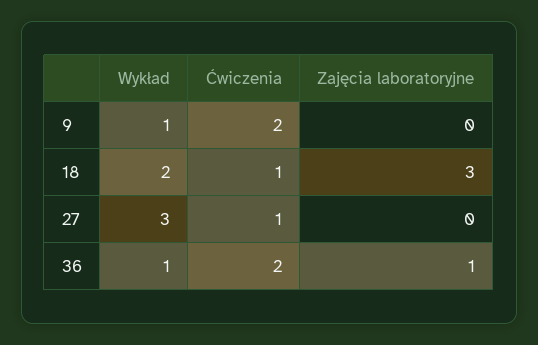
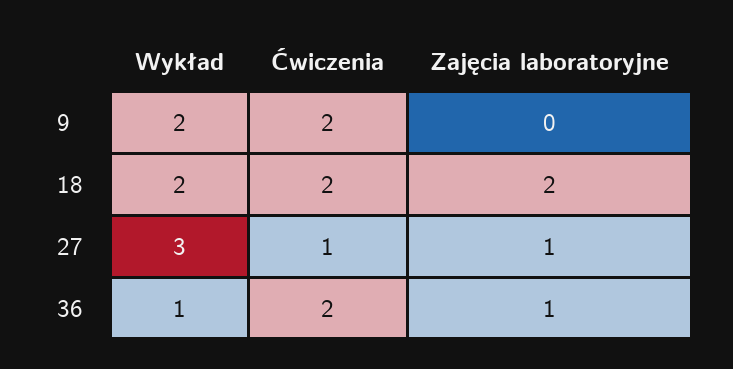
Wykład, 9: 1 -> 2
Ćwiczenia, 18: 1 -> 2
Zajęcia laboratoryjne, 18: 3 -> 2
Zajęcia laboratoryjne, 27: 0 -> 1

